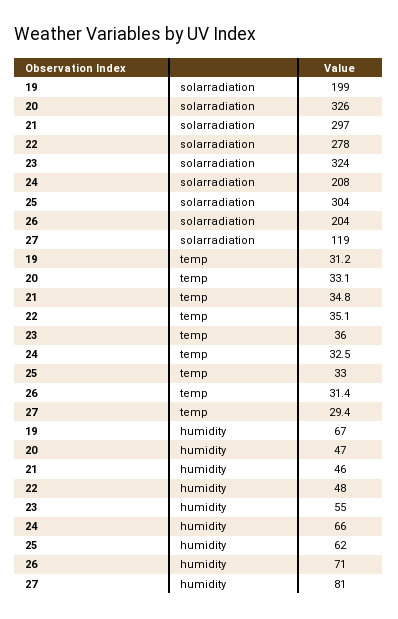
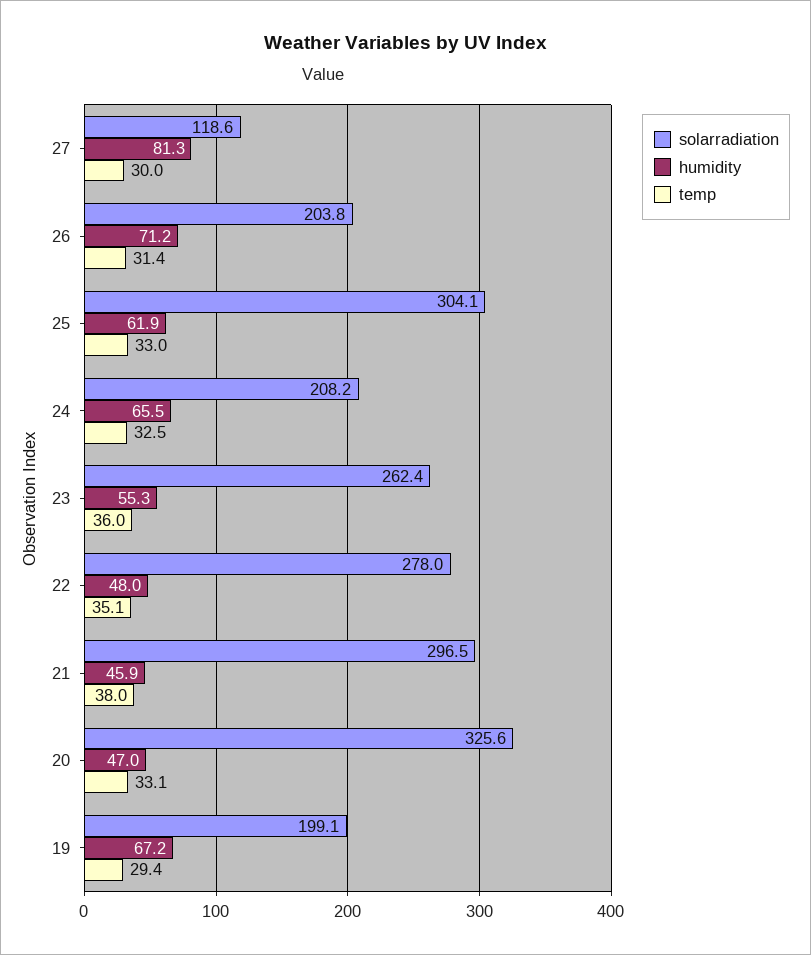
solarradiation, 23: 324 -> 262.4
temp, 19: 31.2 -> 29.4
temp, 21: 34.8 -> 38
temp, 27: 29.4 -> 30

